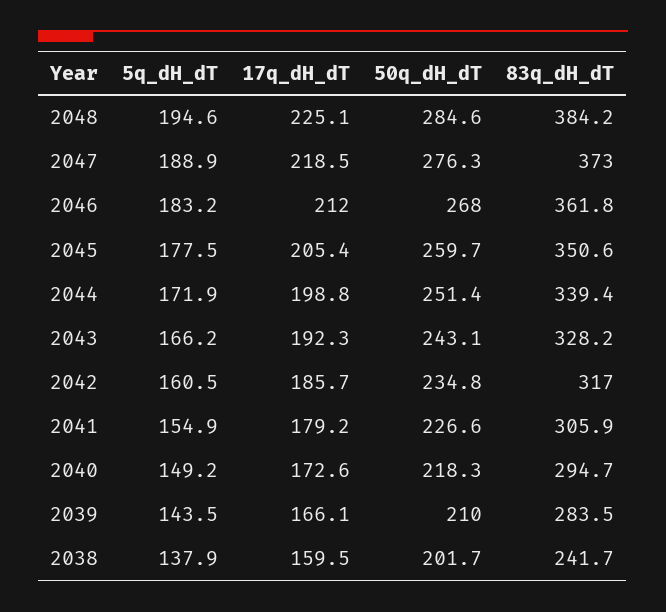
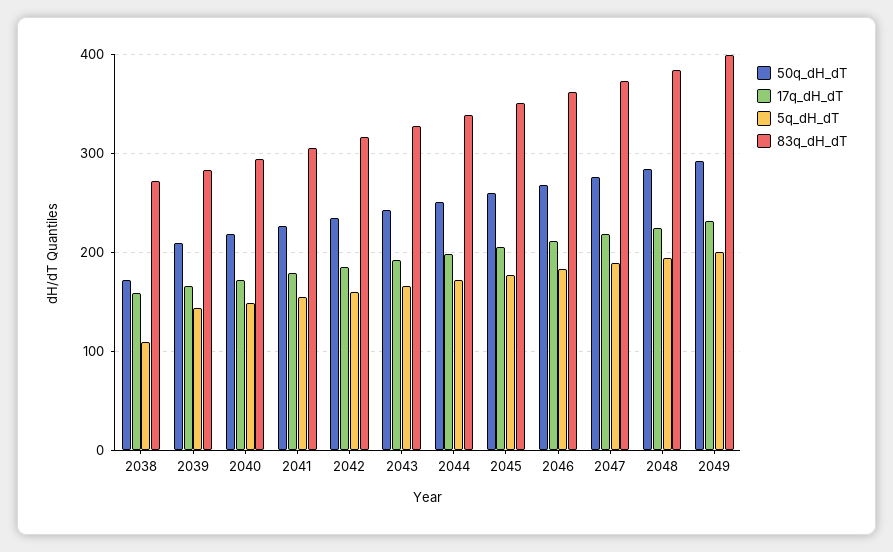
5q_dH_dT, 2038: 137.9 -> 110
50q_dH_dT, 2038: 201.7 -> 170
83q_dH_dT, 2038: 241.7 -> 270
50q_dH_dT, 2049: none -> 290
17q_dH_dT, 2049: none -> 230
5q_dH_dT, 2049: none -> 200
83q_dH_dT, 2049: none -> 400

